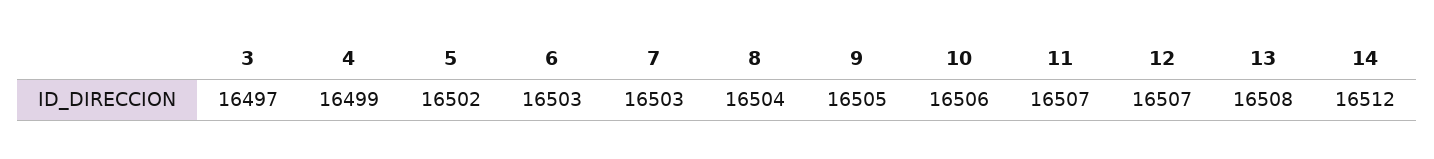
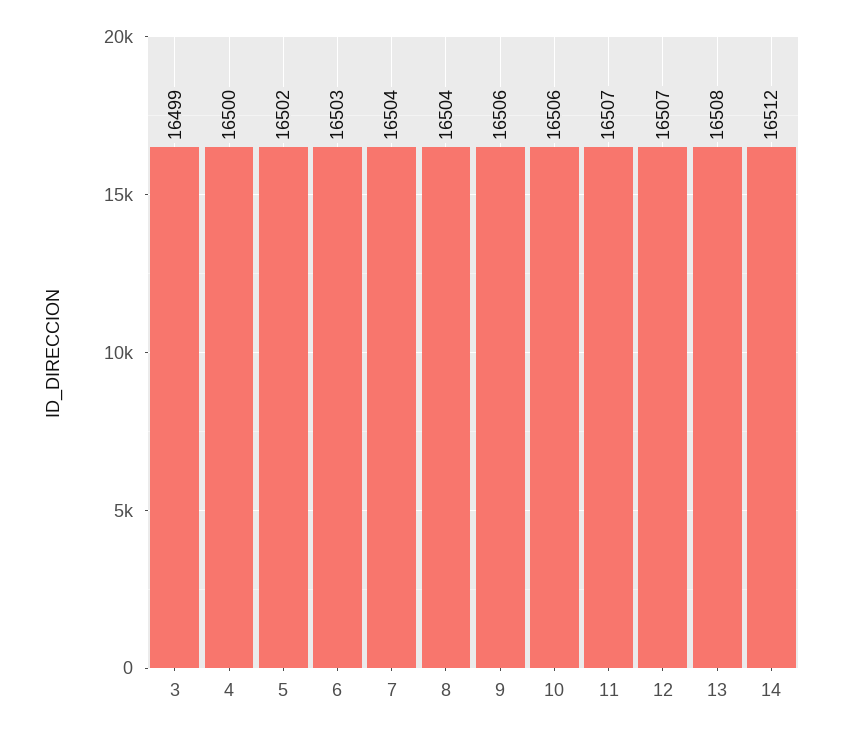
3: 16497 -> 16499
4: 16499 -> 16500
7: 16503 -> 16504
9: 16505 -> 16506

